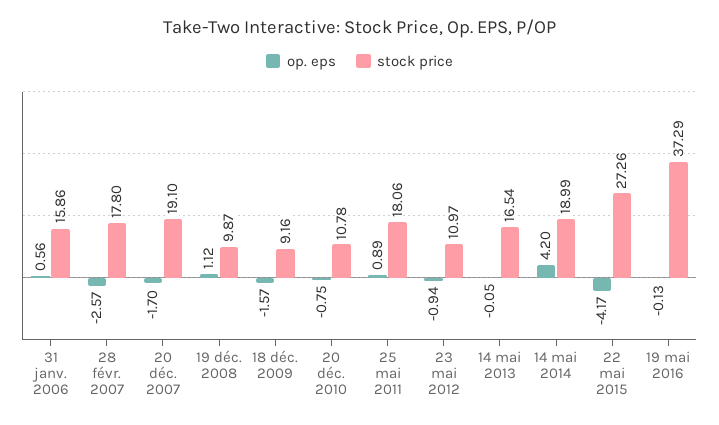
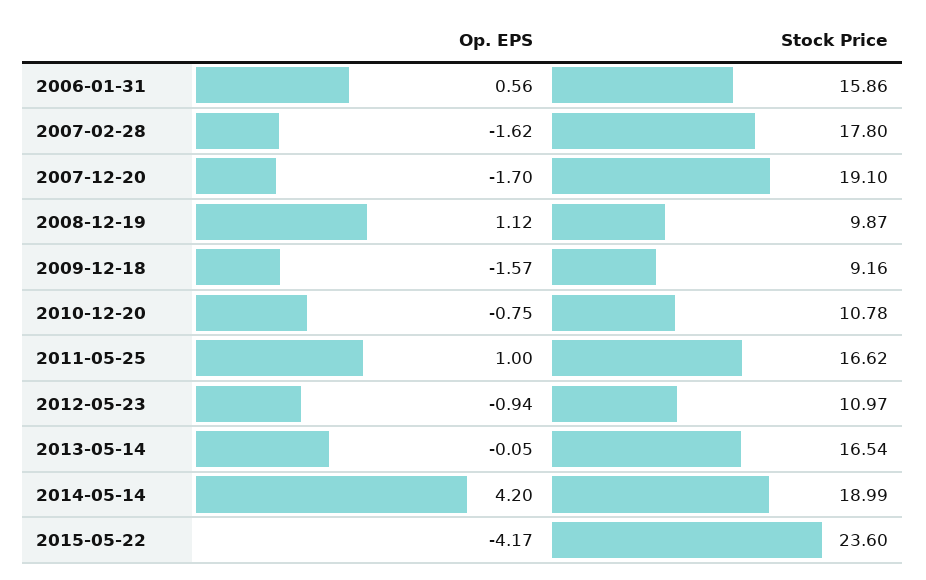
op. eps, 28 févr. 2007: -2.57 -> -1.62
op. eps, 25 mai 2011: 0.89 -> 1
stock price, 25 mai 2011: 18.06 -> 16.62
stock price, 22 mai 2015: 27.26 -> 23.6
op. eps, 19 mai 2016: -0.13 -> none
stock price, 19 mai 2016: 37.29 -> none

